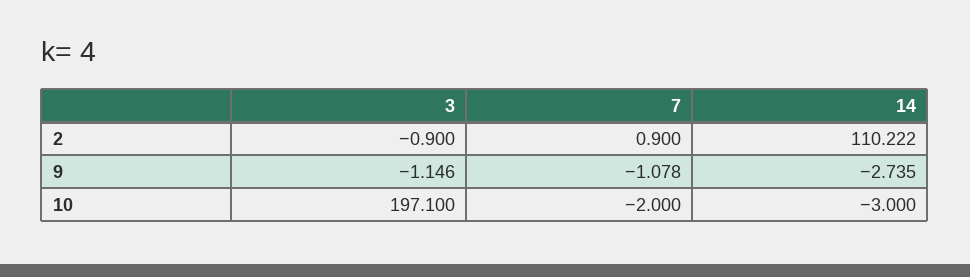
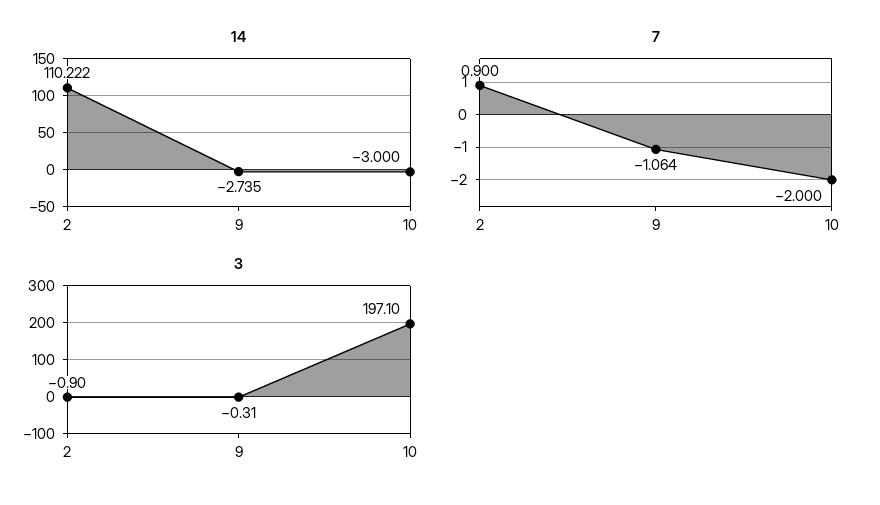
3, 9: -1.146 -> -0.31
7, 9: -1.078 -> -1.064

